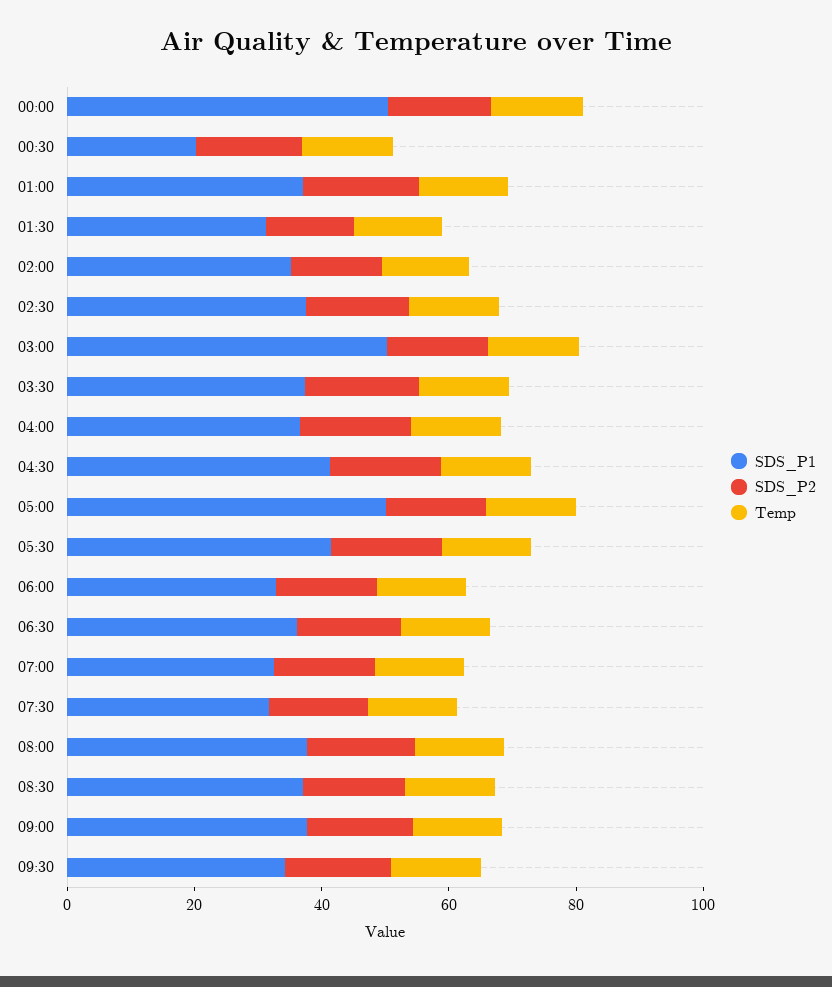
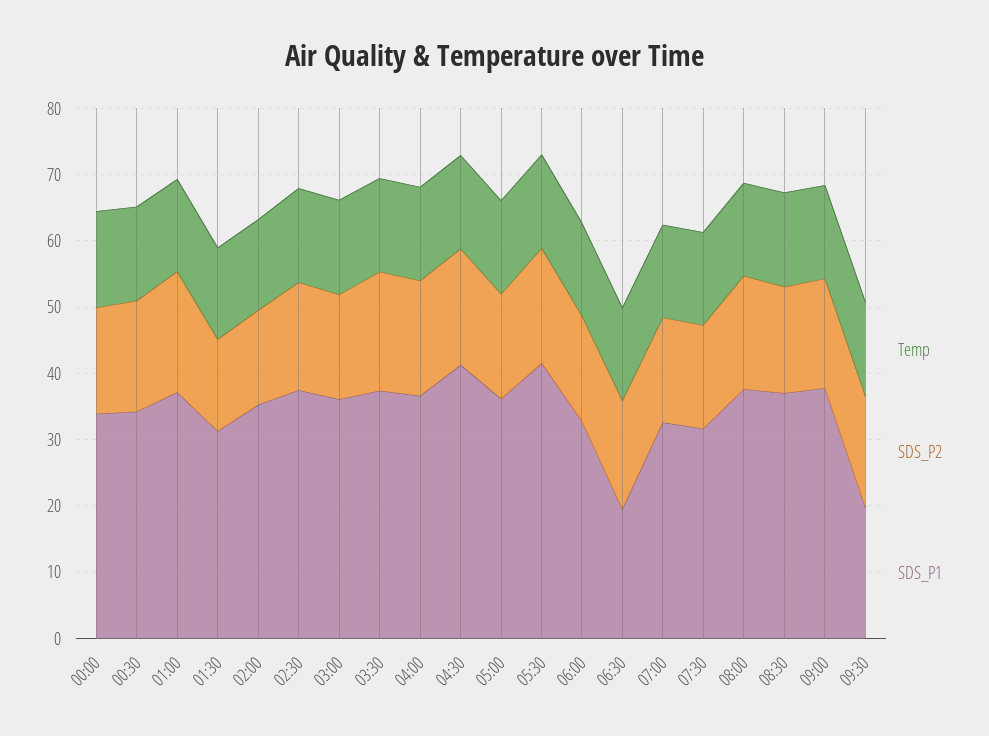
SDS_P1, 00:00: 50 -> 34
SDS_P1, 00:30: 20 -> 34
SDS_P1, 03:00: 50 -> 36
SDS_P1, 05:00: 50 -> 36
SDS_P1, 06:30: 35 -> 20
SDS_P1, 09:30: 35 -> 20

